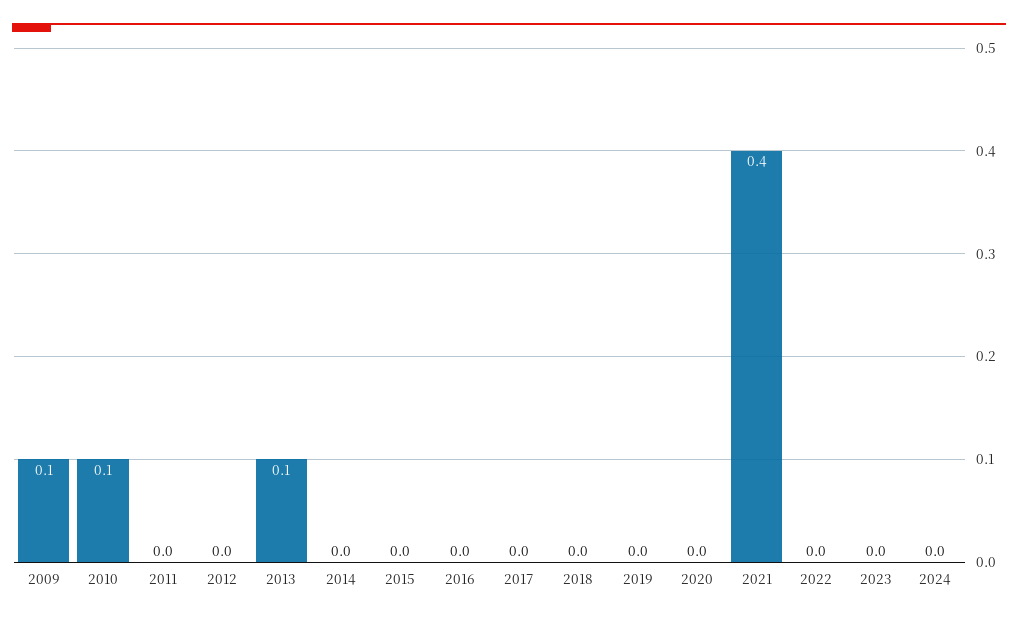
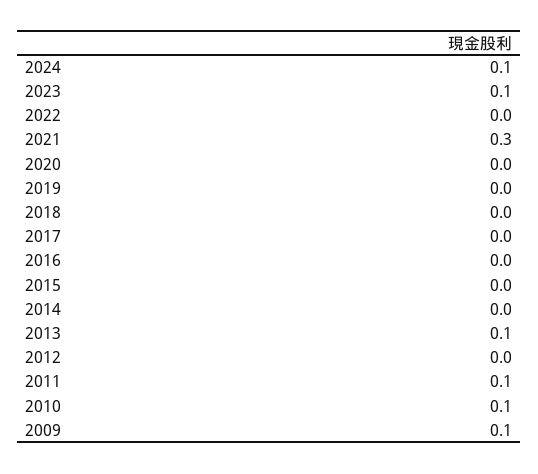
2011: 0 -> 0.1
2021: 0.4 -> 0.3
2023: 0 -> 0.1
2024: 0 -> 0.1

